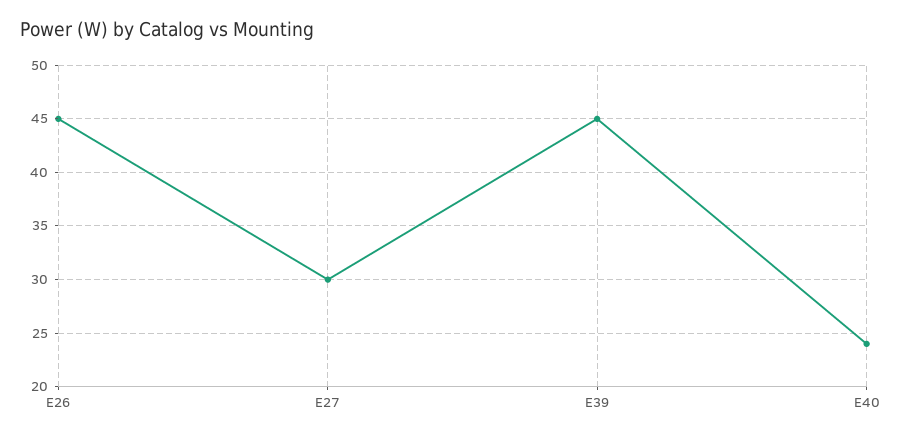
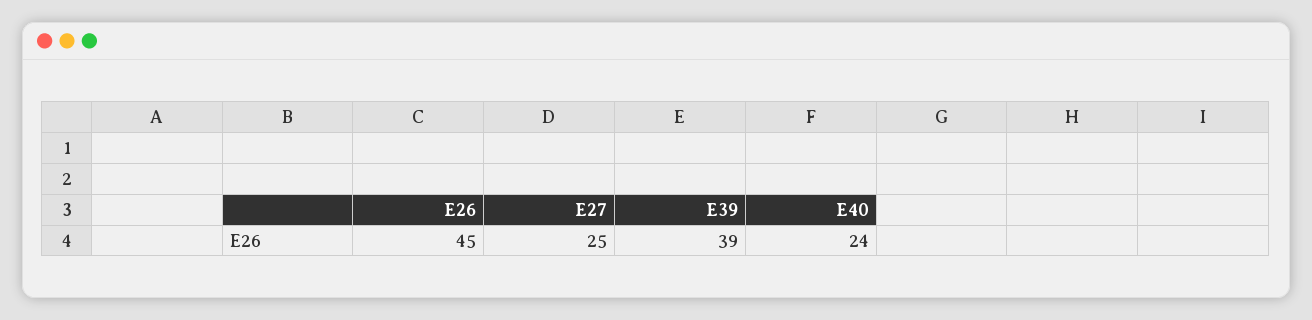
E27: 30 -> 25
E39: 45 -> 39

